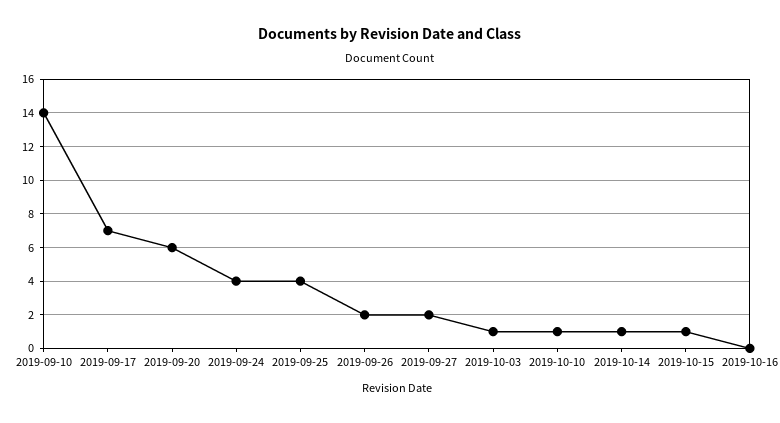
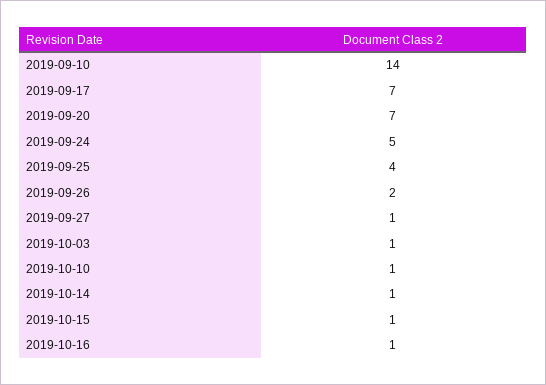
2019-09-20: 6 -> 7
2019-09-24: 4 -> 5
2019-09-27: 2 -> 1
2019-10-16: 0 -> 1

